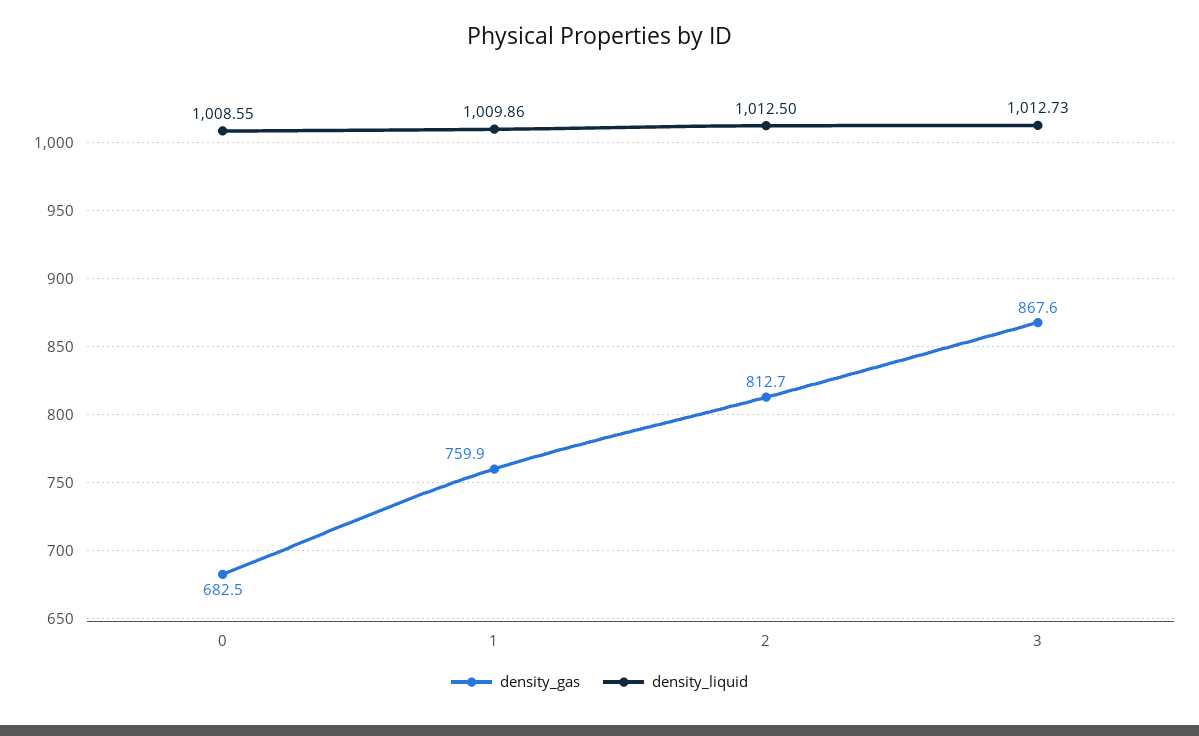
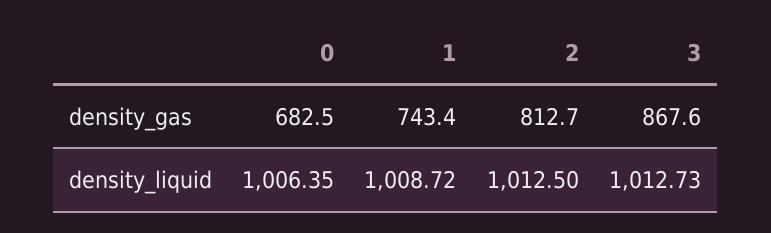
density_liquid, 0: 1008.55 -> 1006.35
density_gas, 1: 759.9 -> 743.4
density_liquid, 1: 1009.86 -> 1008.72

